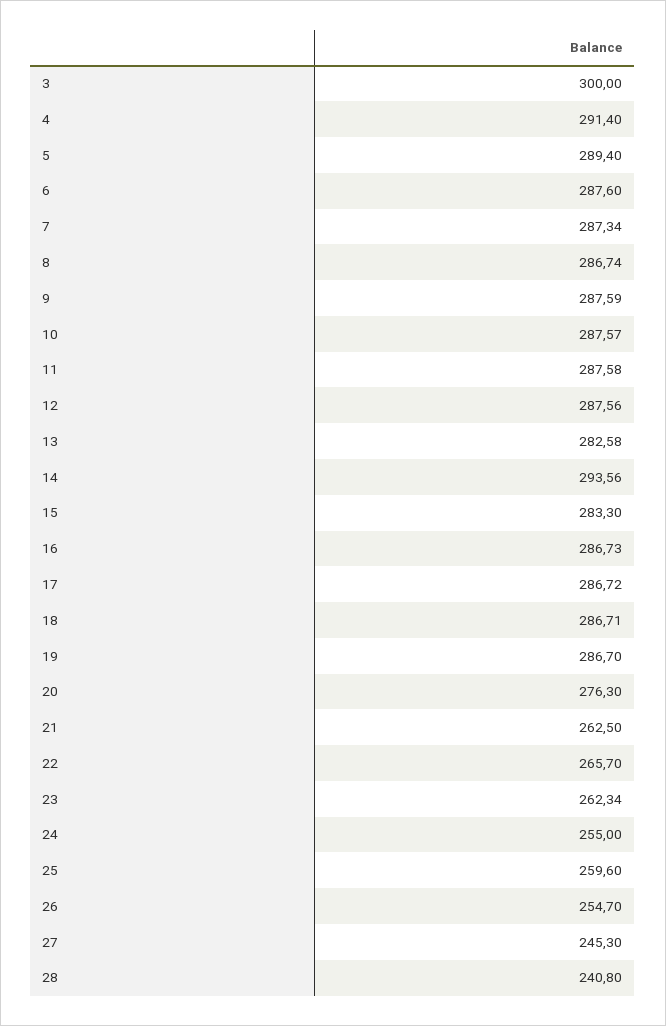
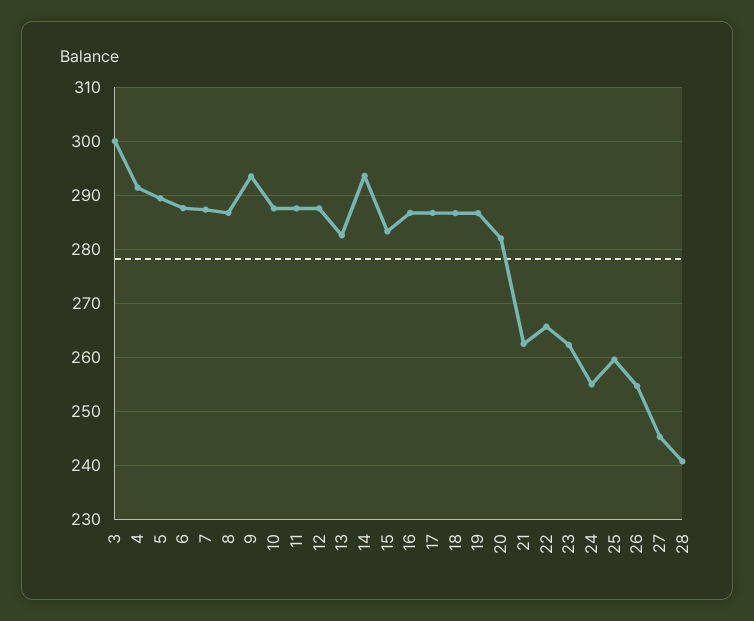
9: 287.59 -> 294
20: 276.3 -> 282

